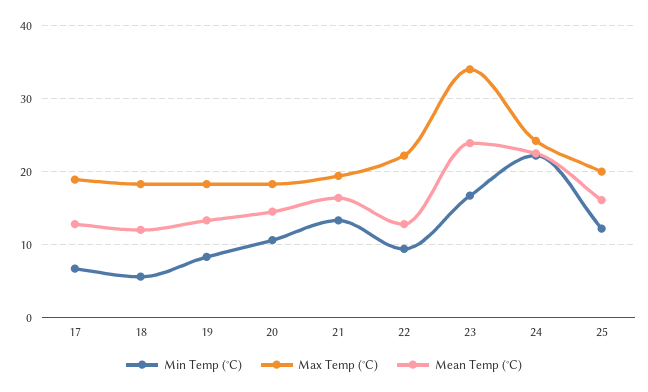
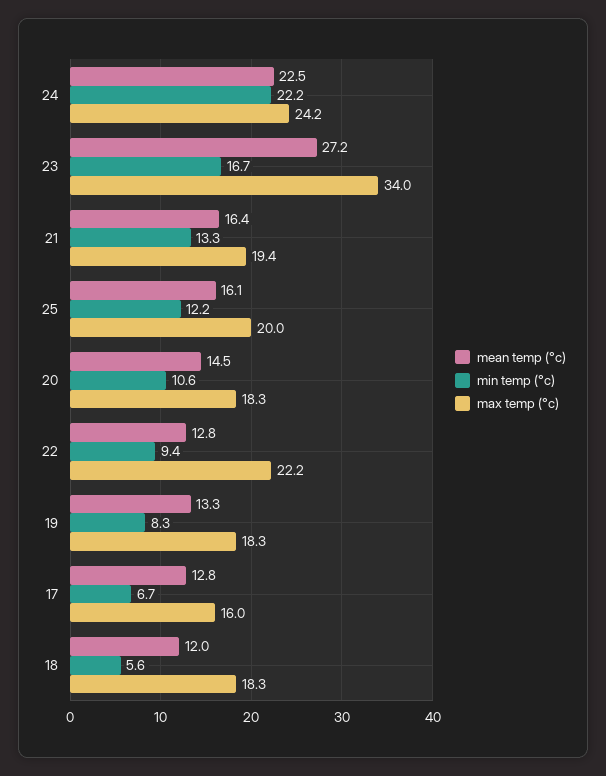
Max Temp (°C), 17: 19 -> 16
Mean Temp (°C), 23: 24 -> 27.2

